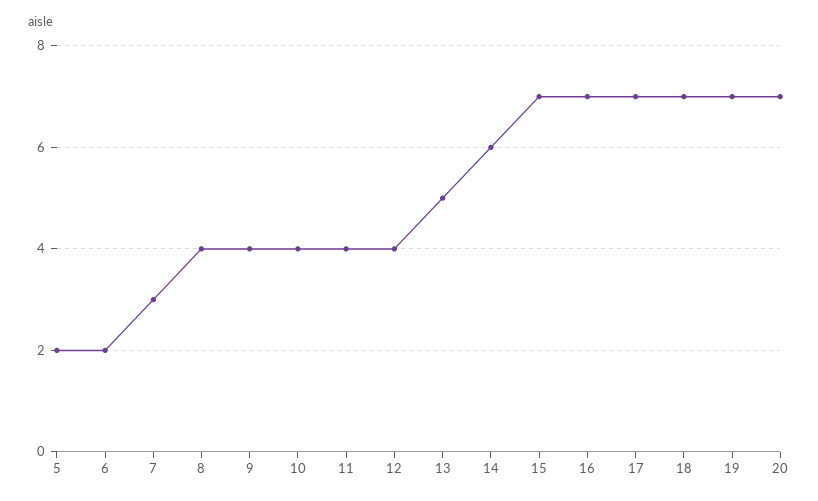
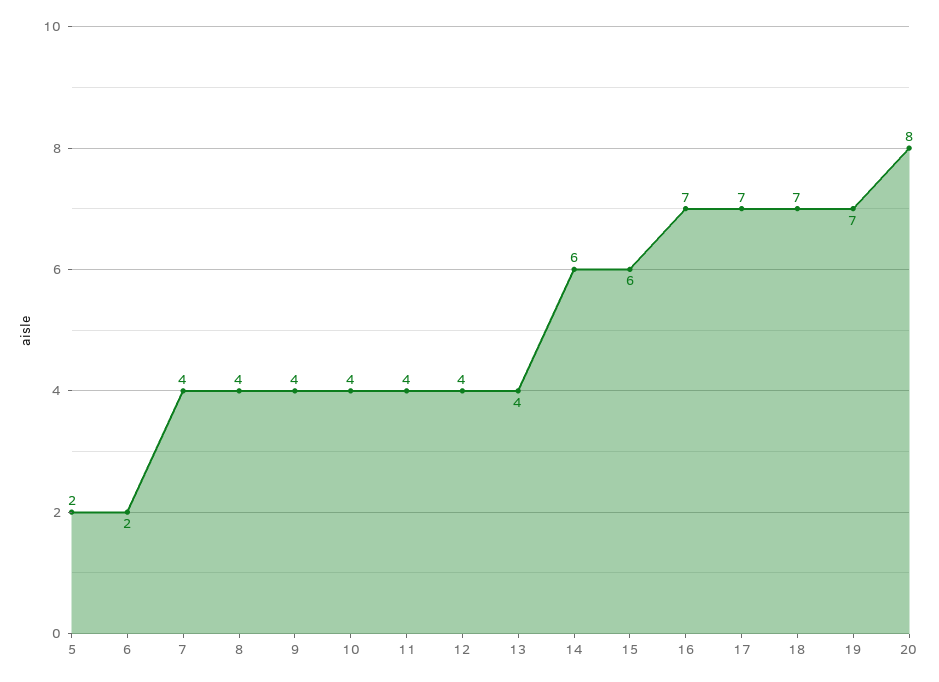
7: 3 -> 4
13: 5 -> 4
15: 7 -> 6
20: 7 -> 8

